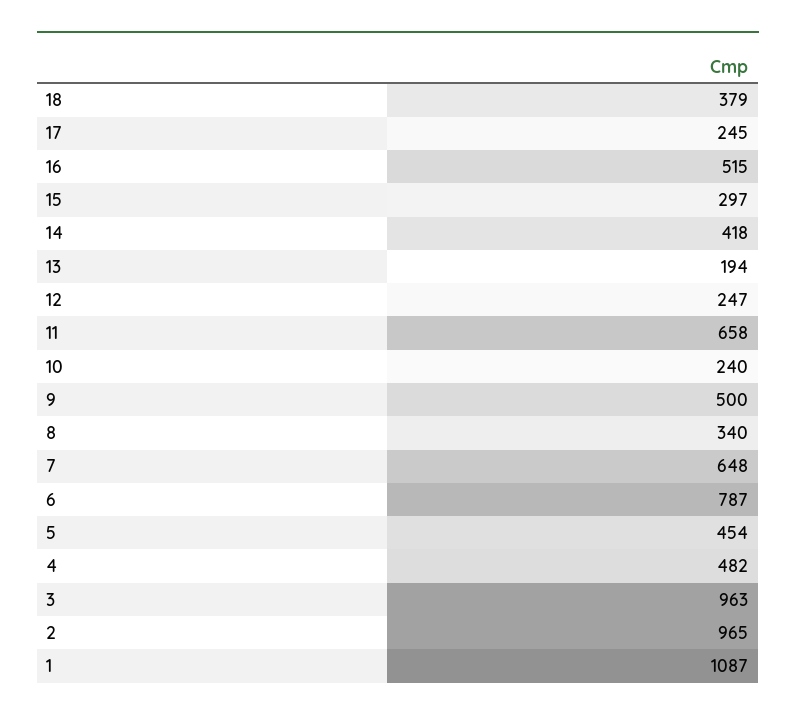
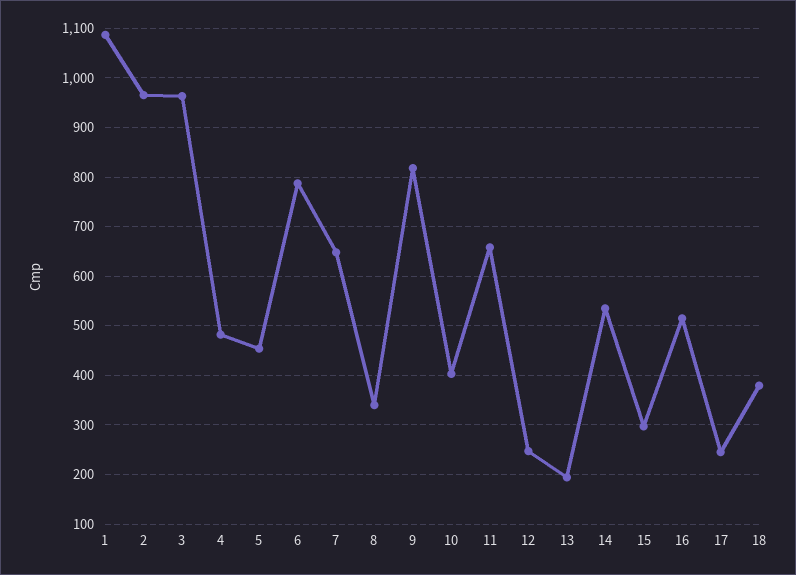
14: 418 -> 540
10: 240 -> 400
9: 500 -> 820

